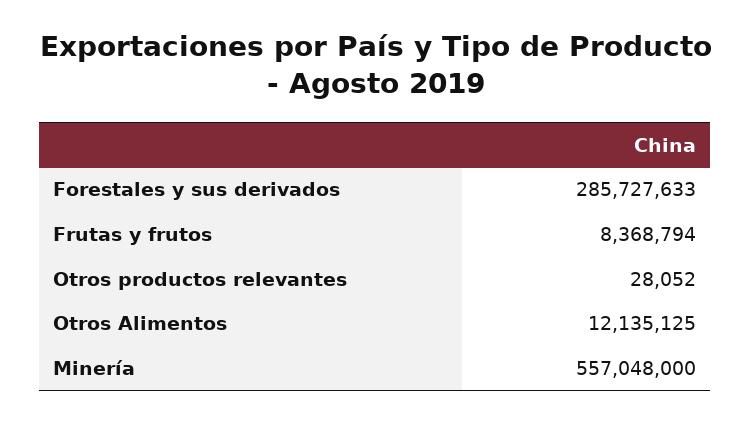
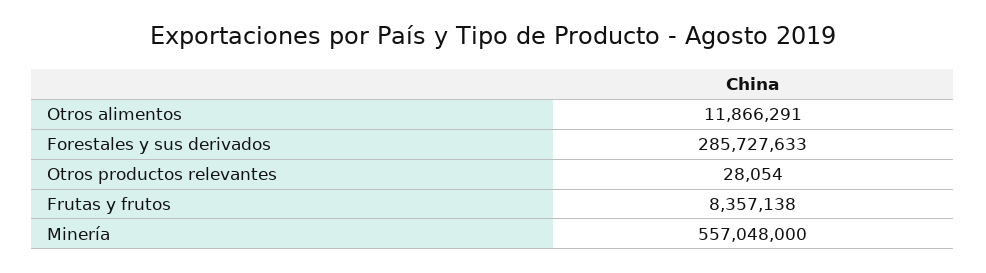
Frutas y frutos: 8368794 -> 8357138
Otros productos relevantes: 28052 -> 28054
Otros Alimentos: 12135125 -> 11866291

